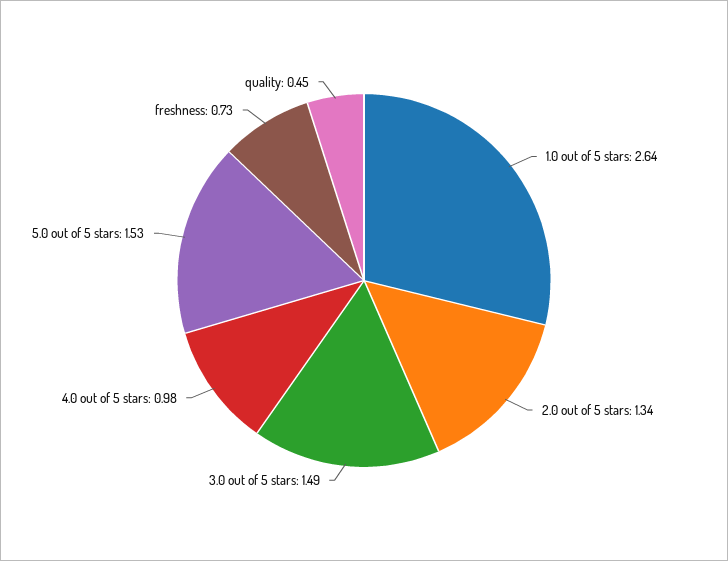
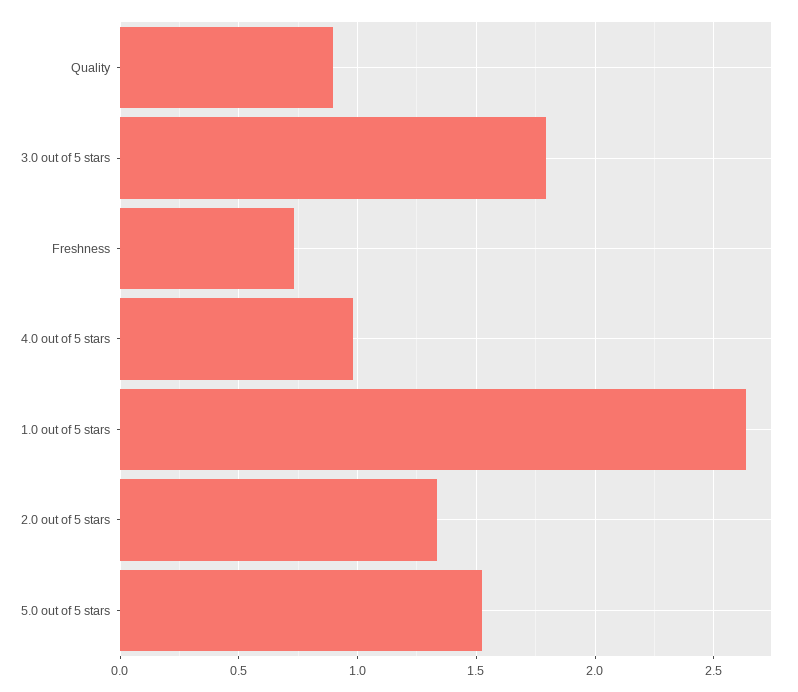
3.0 out of 5 stars: 1.49 -> 1.8
quality: 0.45 -> 0.9

